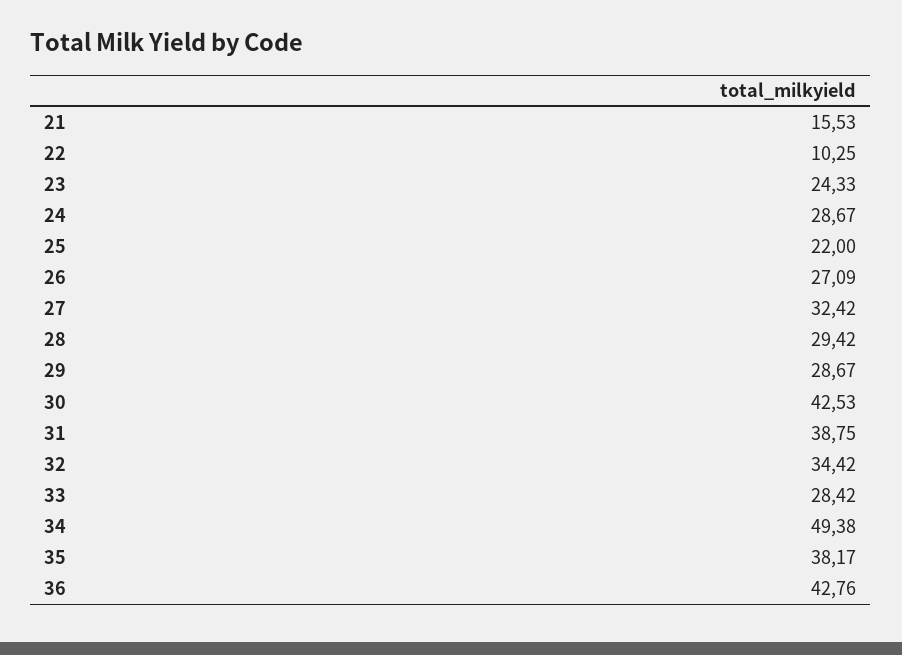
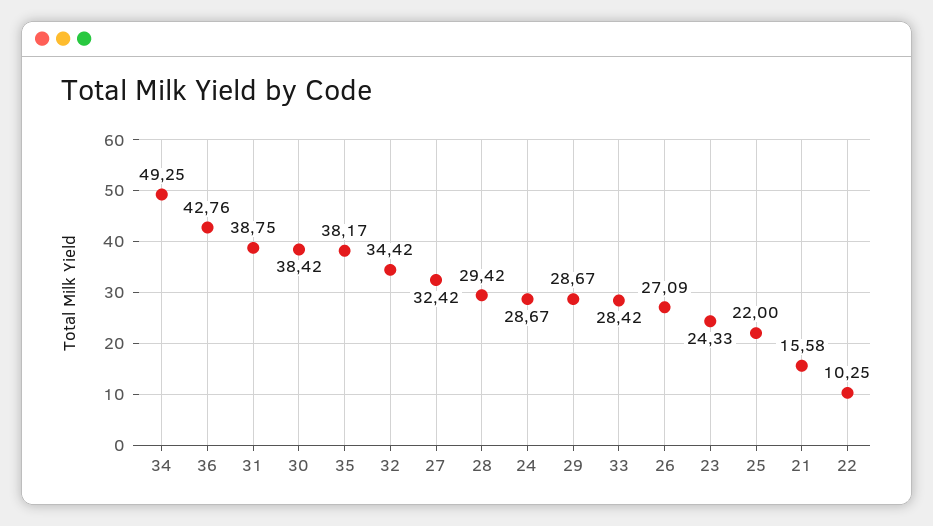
21: 15.53 -> 15.58
30: 42.53 -> 38.42
34: 49.38 -> 49.25

